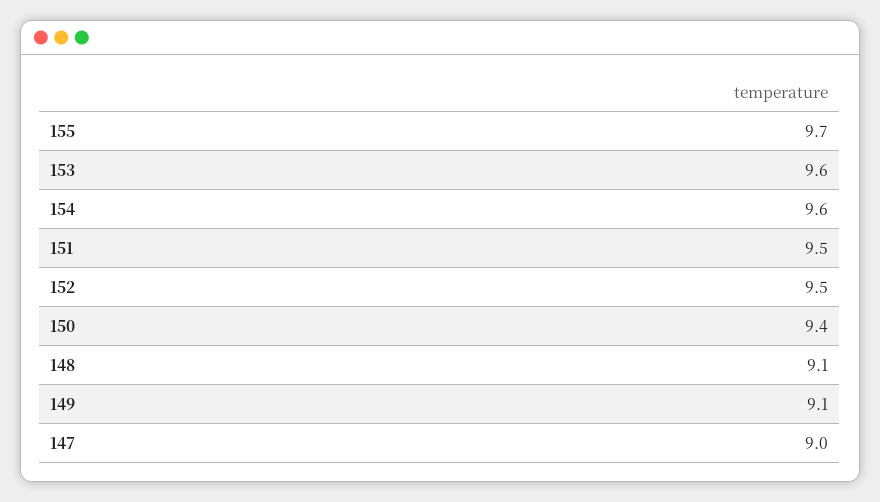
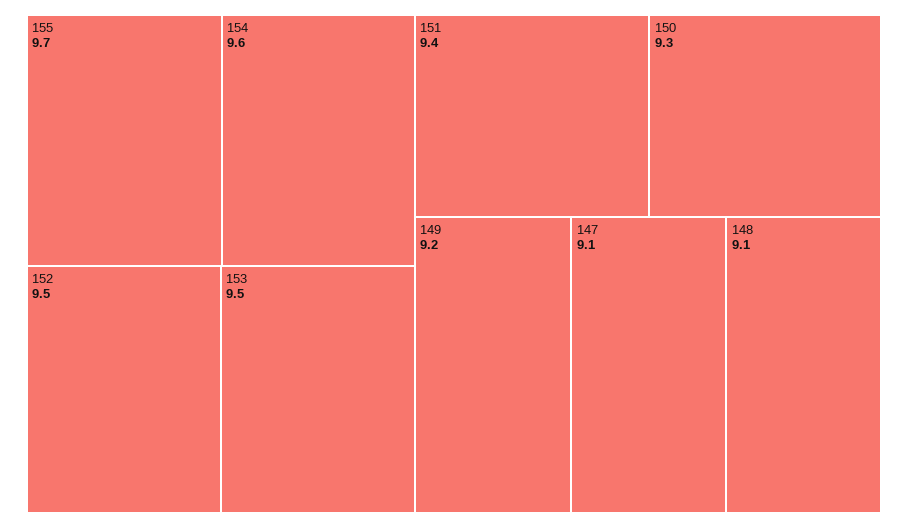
153: 9.6 -> 9.5
151: 9.5 -> 9.4
150: 9.4 -> 9.3
149: 9.1 -> 9.2
147: 9 -> 9.1

